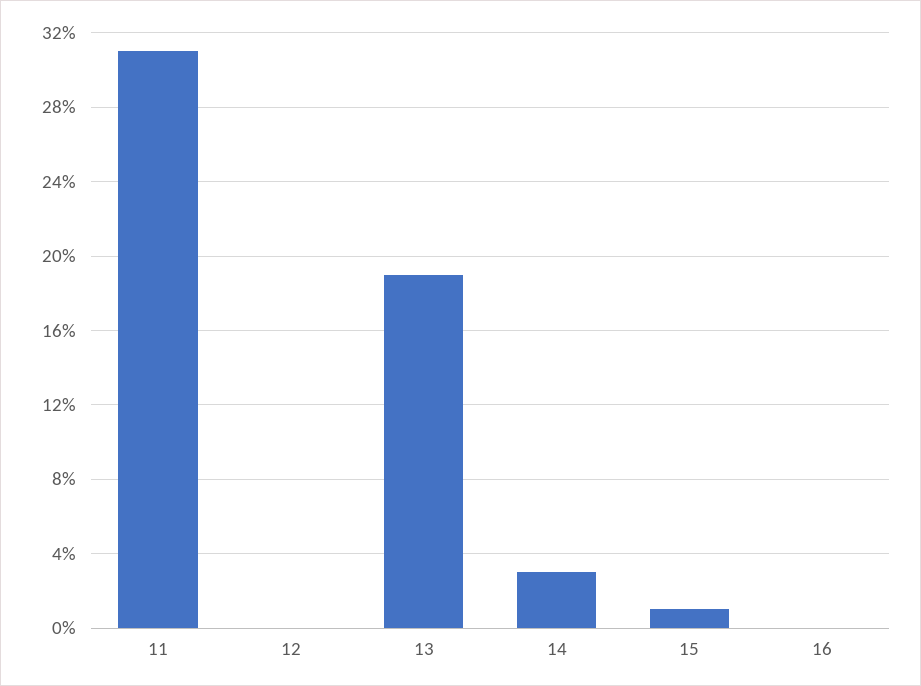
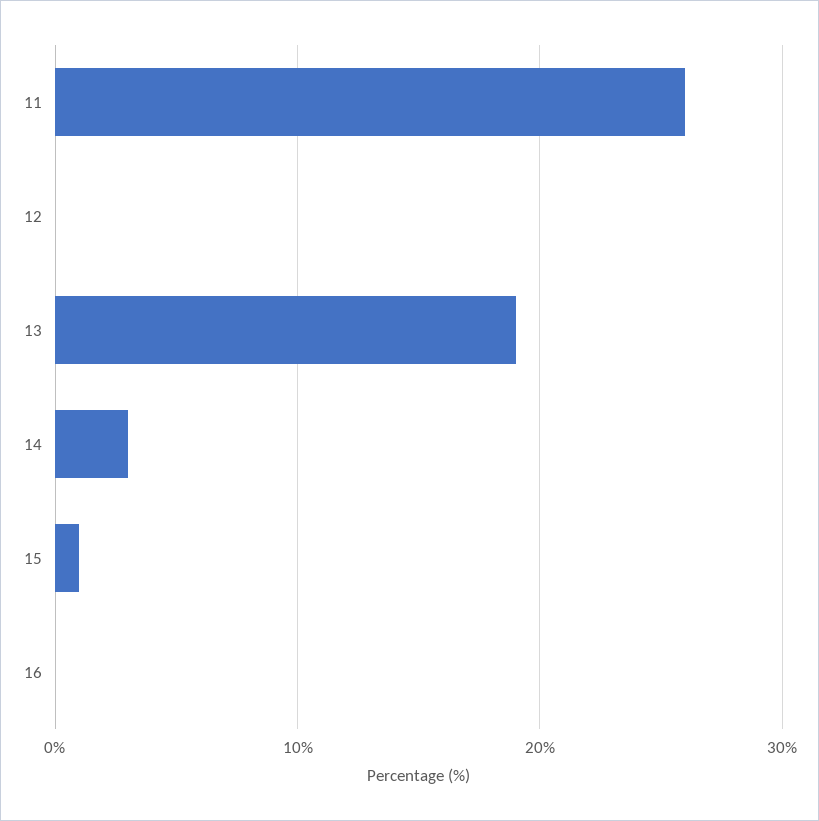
11: 31 -> 26

